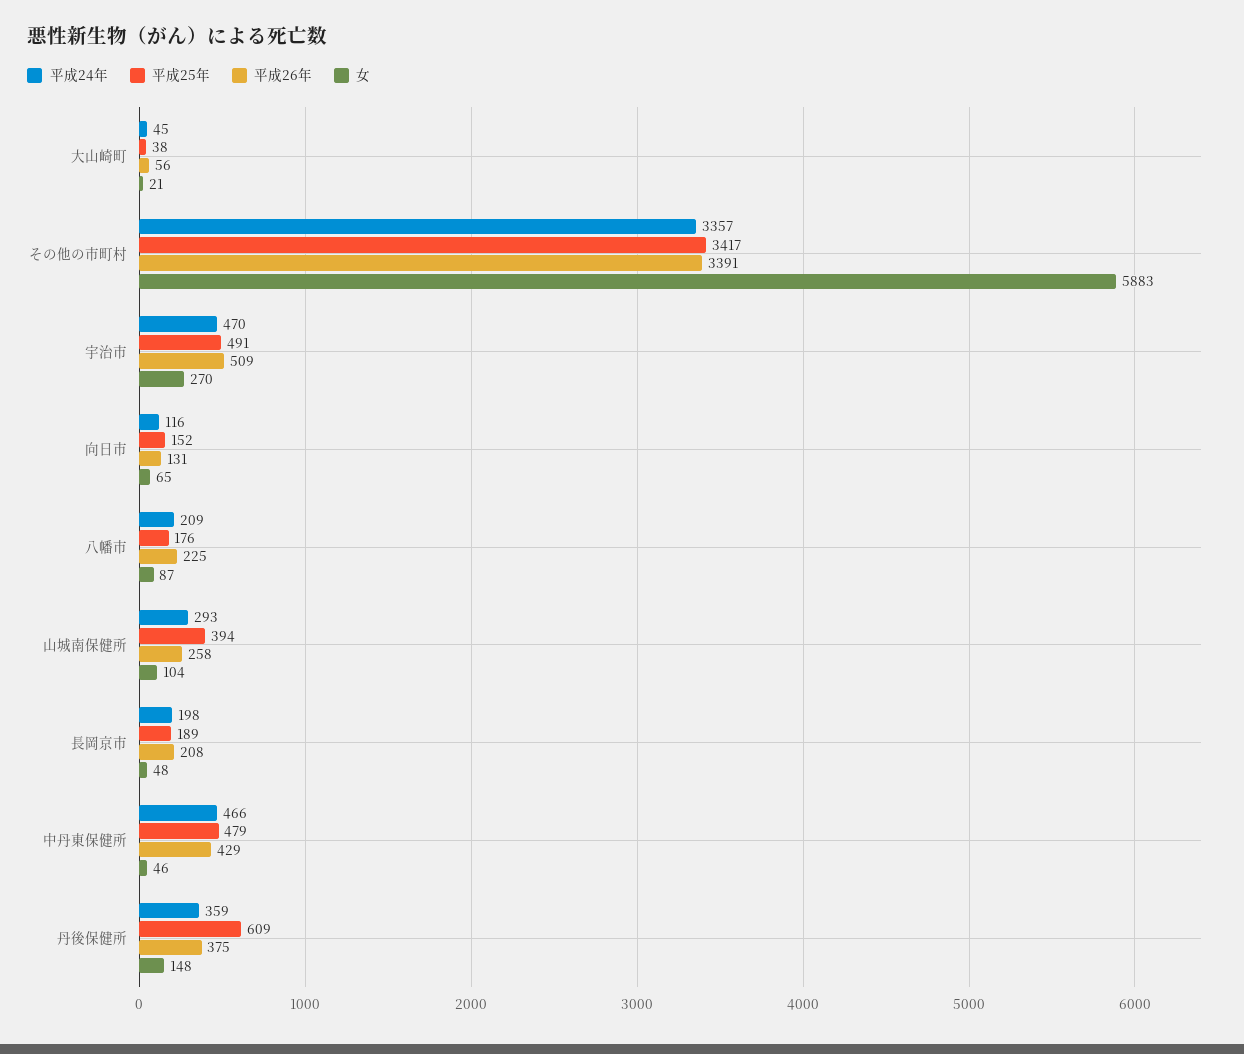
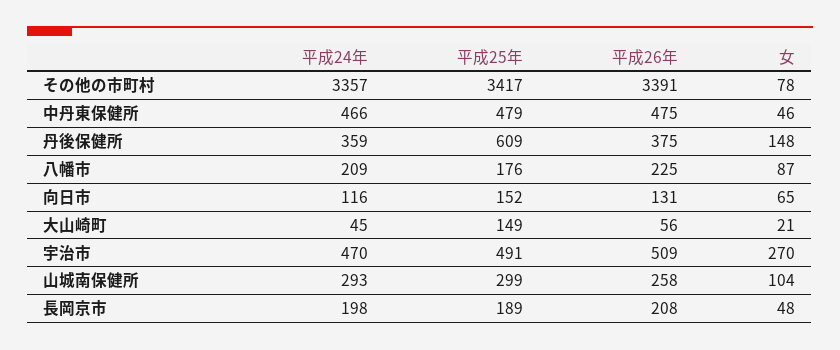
平成25年, 大山崎町: 38 -> 149
女, その他の市町村: 5883 -> 78
平成25年, 山城南保健所: 394 -> 299
平成26年, 中丹東保健所: 429 -> 475

